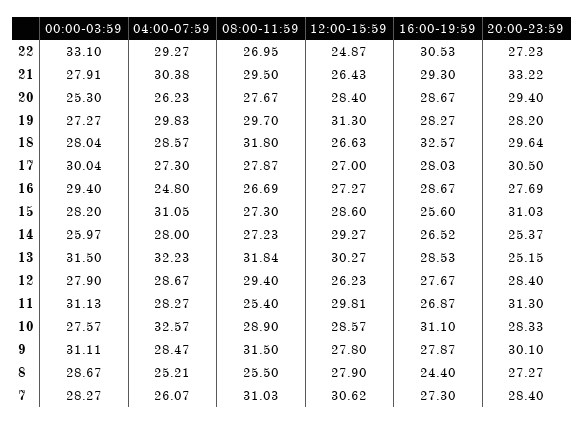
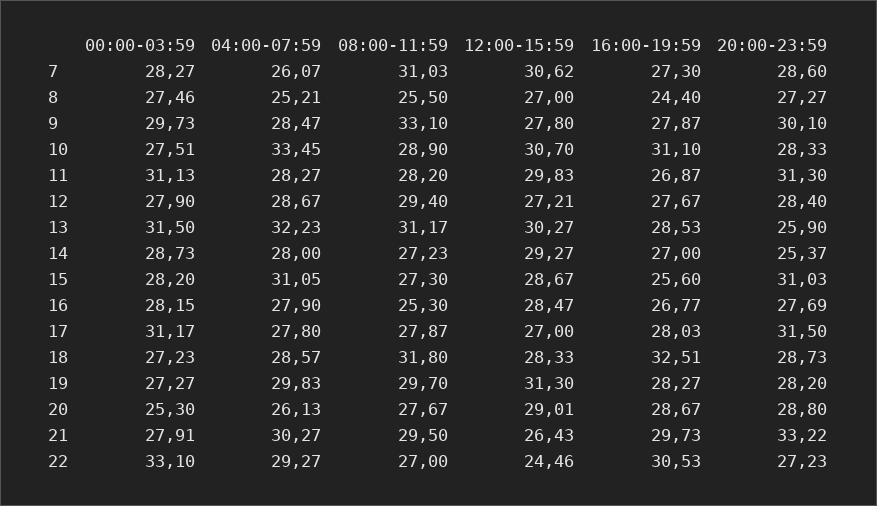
08:00-11:59, 22: 26.95 -> 27
12:00-15:59, 22: 24.87 -> 24.46
04:00-07:59, 21: 30.38 -> 30.27
16:00-19:59, 21: 29.3 -> 29.73
04:00-07:59, 20: 26.23 -> 26.13
12:00-15:59, 20: 28.4 -> 29.01
20:00-23:59, 20: 29.4 -> 28.8
00:00-03:59, 18: 28.04 -> 27.23
12:00-15:59, 18: 26.63 -> 28.33
16:00-19:59, 18: 32.57 -> 32.51
20:00-23:59, 18: 29.64 -> 28.73
00:00-03:59, 17: 30.04 -> 31.17
04:00-07:59, 17: 27.3 -> 27.8
20:00-23:59, 17: 30.5 -> 31.5
00:00-03:59, 16: 29.4 -> 28.15
04:00-07:59, 16: 24.8 -> 27.9
08:00-11:59, 16: 26.69 -> 25.3
12:00-15:59, 16: 27.27 -> 28.47
16:00-19:59, 16: 28.67 -> 26.77
12:00-15:59, 15: 28.6 -> 28.67
00:00-03:59, 14: 25.97 -> 28.73
16:00-19:59, 14: 26.52 -> 27
08:00-11:59, 13: 31.84 -> 31.17
20:00-23:59, 13: 25.15 -> 25.9
12:00-15:59, 12: 26.23 -> 27.21
08:00-11:59, 11: 25.4 -> 28.2
12:00-15:59, 11: 29.81 -> 29.83
00:00-03:59, 10: 27.57 -> 27.51
04:00-07:59, 10: 32.57 -> 33.45
12:00-15:59, 10: 28.57 -> 30.7
00:00-03:59, 9: 31.11 -> 29.73
08:00-11:59, 9: 31.5 -> 33.1
00:00-03:59, 8: 28.67 -> 27.46
12:00-15:59, 8: 27.9 -> 27
20:00-23:59, 7: 28.4 -> 28.6

